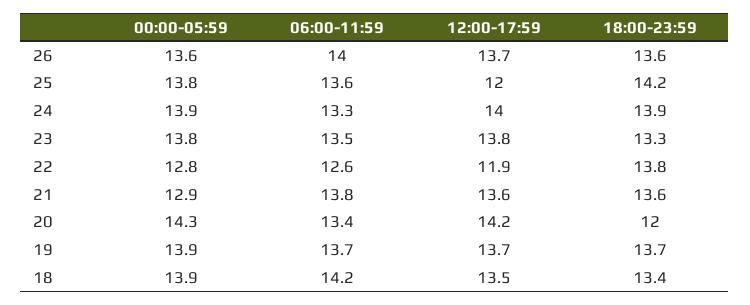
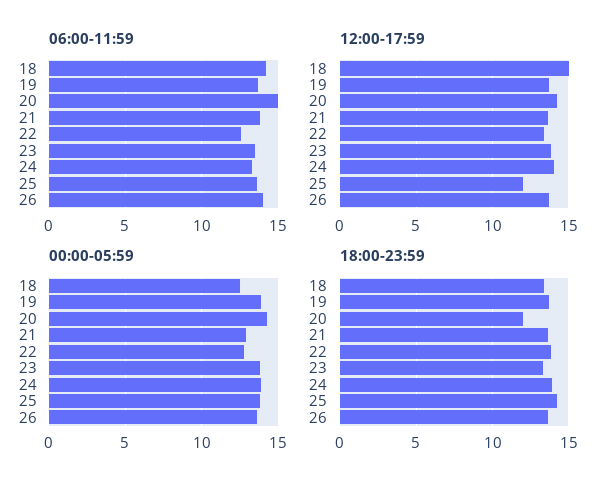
12:00-17:59, 22: 11.9 -> 13.5
06:00-11:59, 20: 13.4 -> 15
00:00-05:59, 18: 13.9 -> 12.5
12:00-17:59, 18: 13.5 -> 15

